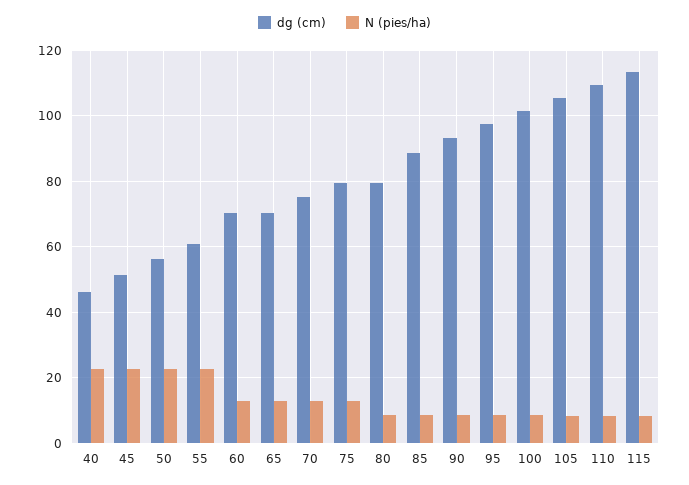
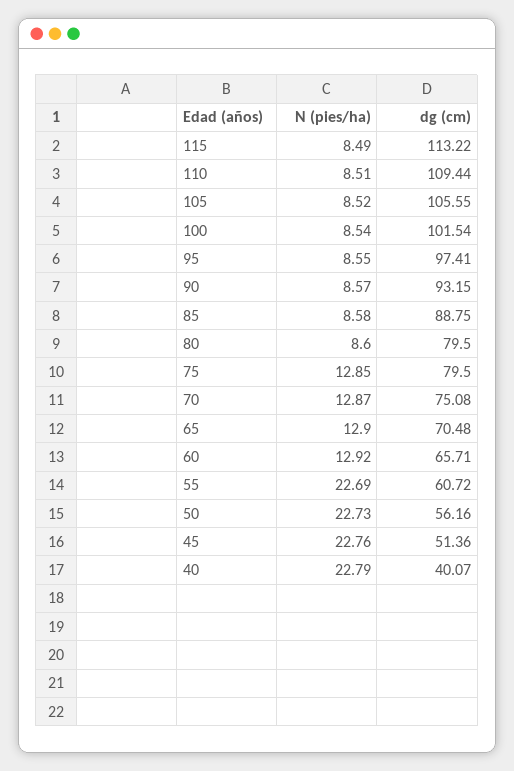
dg (cm), 40: 46 -> 40.07
dg (cm), 60: 70 -> 65.71

